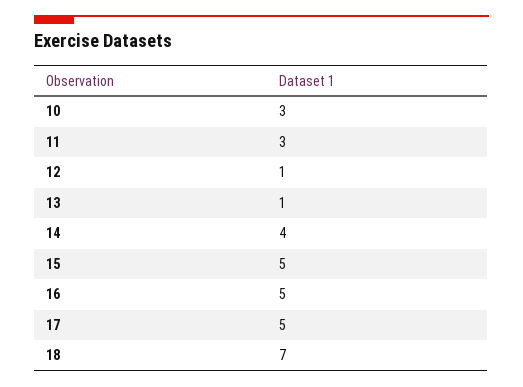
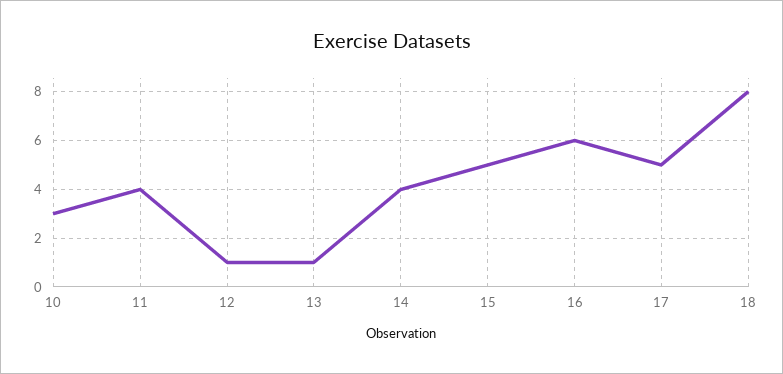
11: 3 -> 4
16: 5 -> 6
18: 7 -> 8

